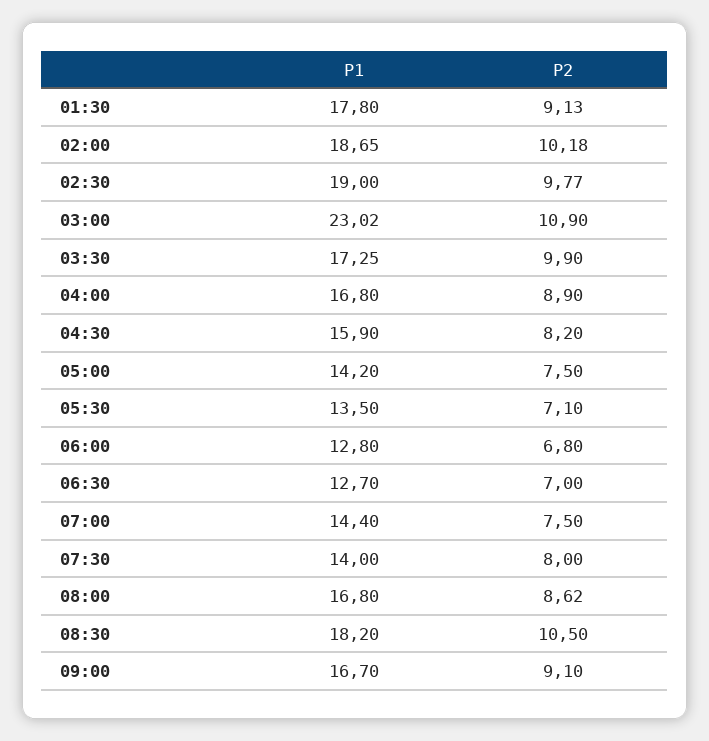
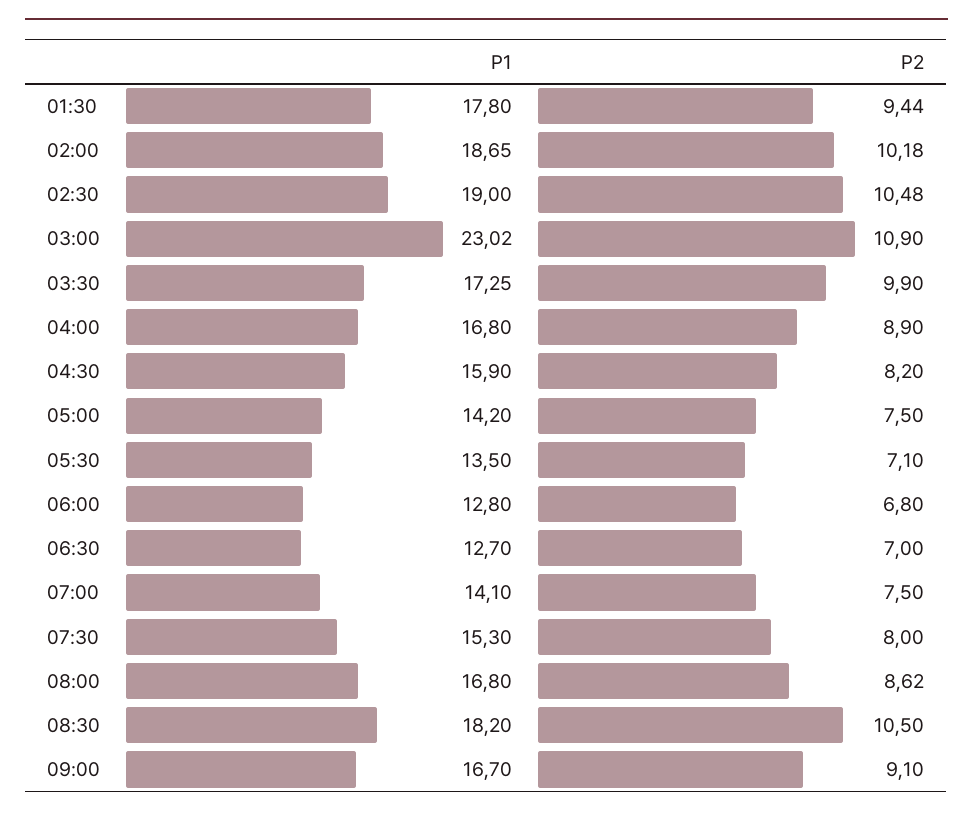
P2, 01:30: 9.13 -> 9.44
P2, 02:30: 9.77 -> 10.48
P1, 07:00: 14.4 -> 14.1
P1, 07:30: 14 -> 15.3

